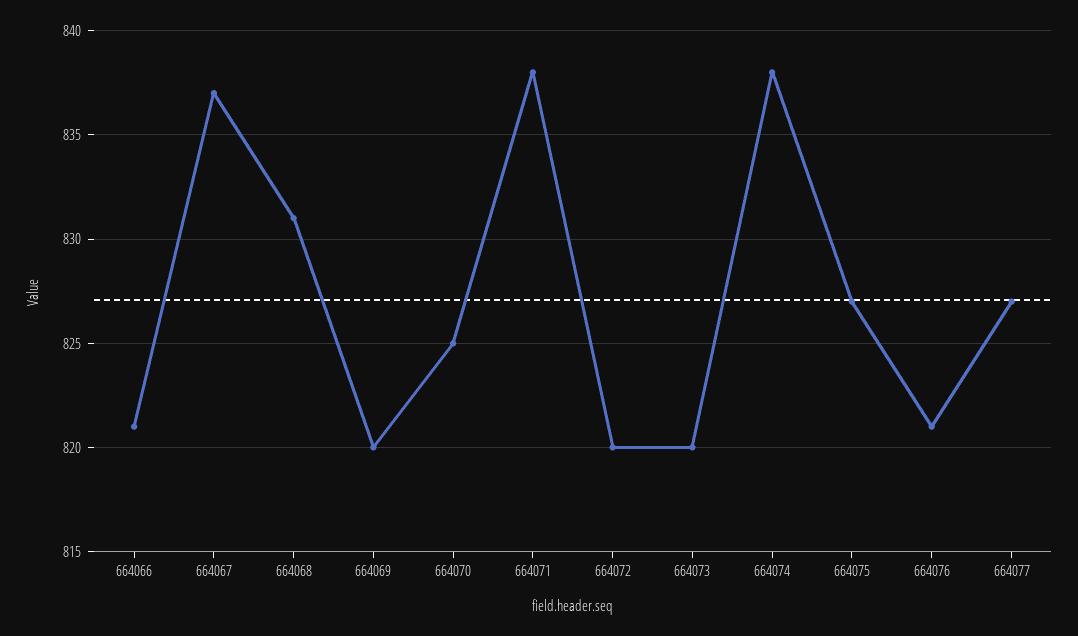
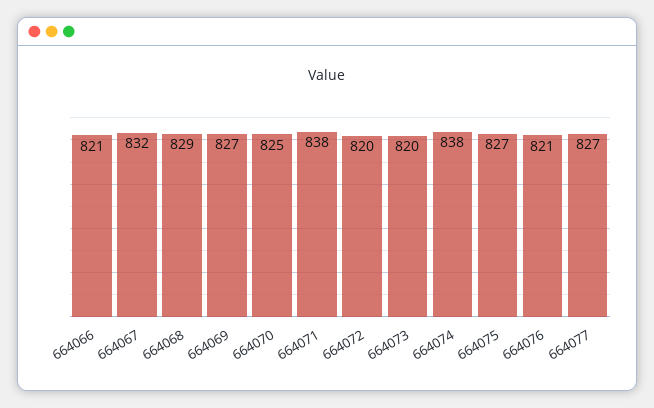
664067: 837 -> 832
664068: 831 -> 829
664069: 820 -> 827

